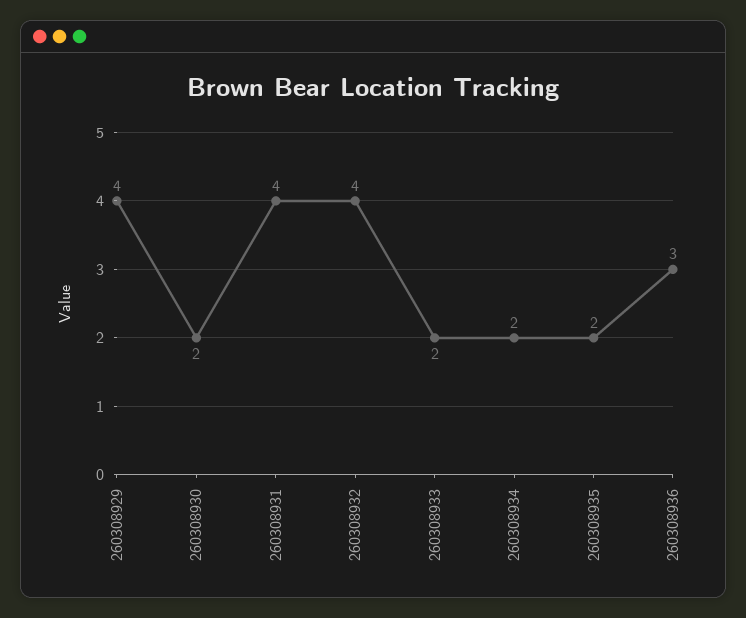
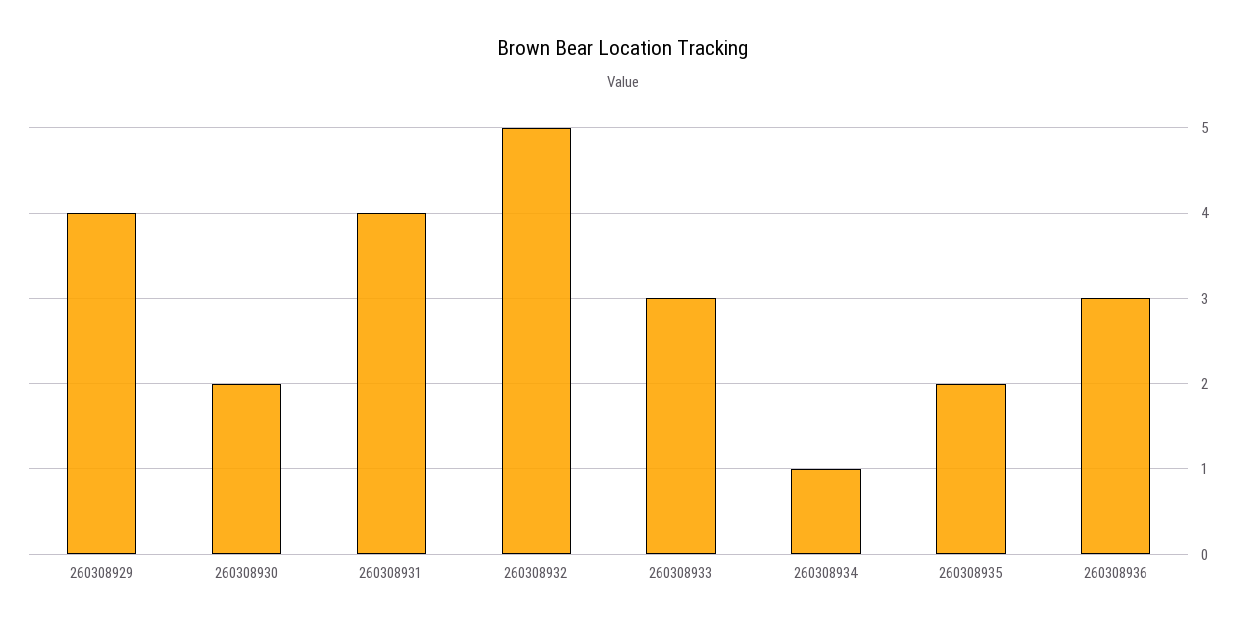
260308932: 4 -> 5
260308933: 2 -> 3
260308934: 2 -> 1

